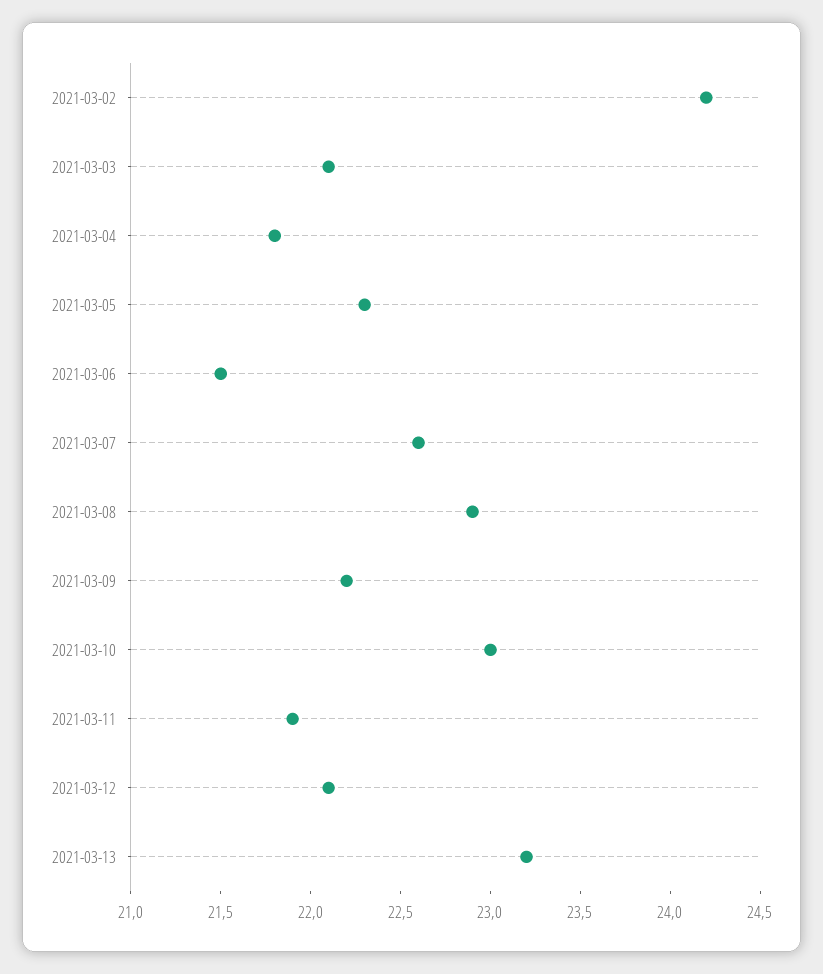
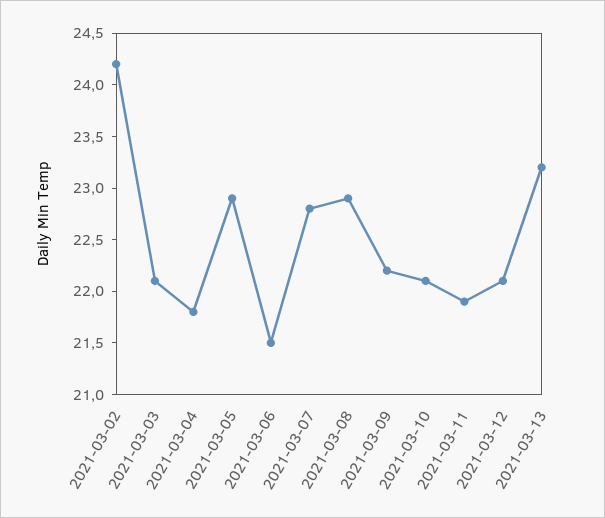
2021-03-05: 22.3 -> 22.9
2021-03-07: 22.6 -> 22.8
2021-03-10: 23 -> 22.1

